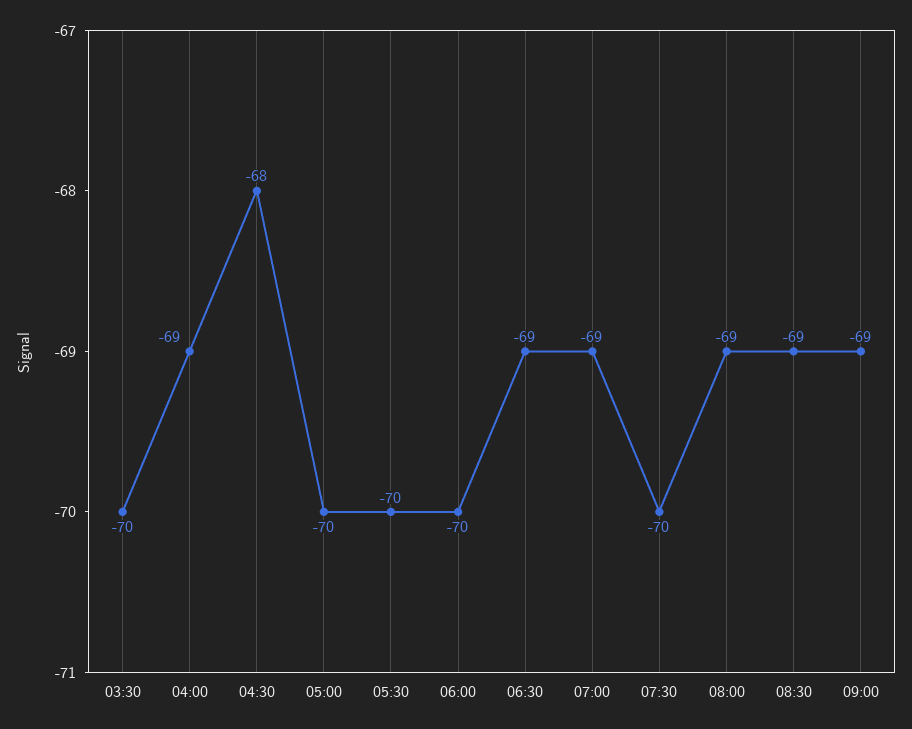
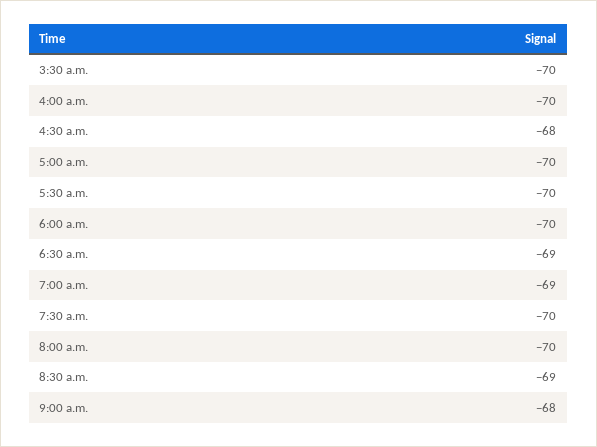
04:00: -69 -> -70
08:00: -69 -> -70
09:00: -69 -> -68

